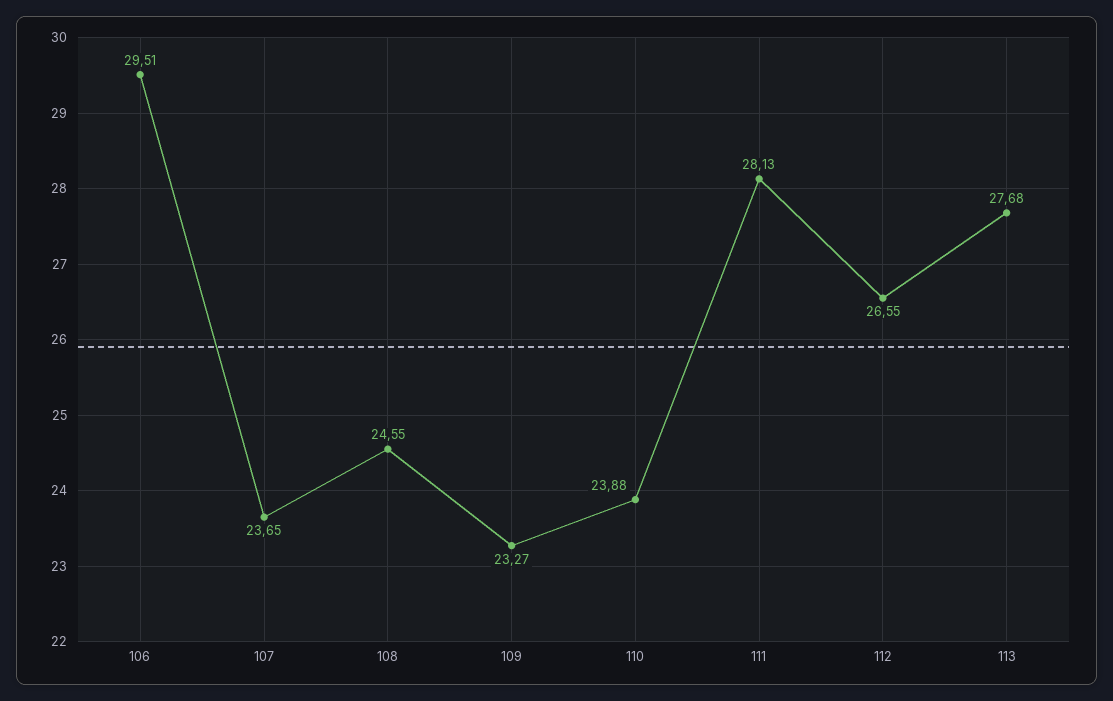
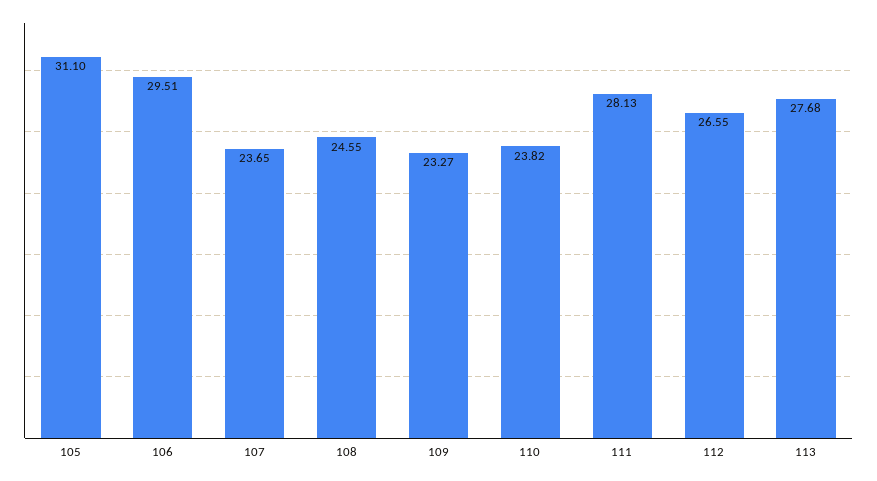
110: 23.88 -> 23.82
105: none -> 31.1

